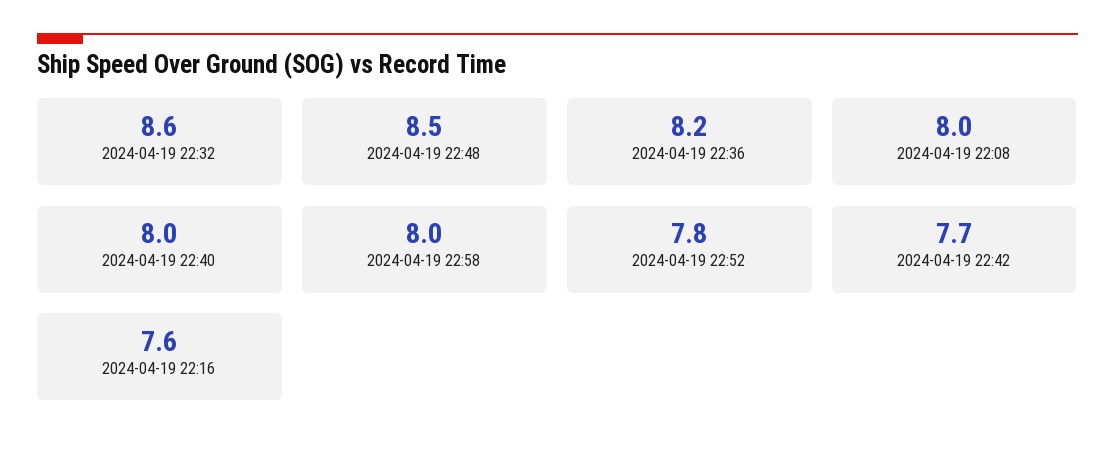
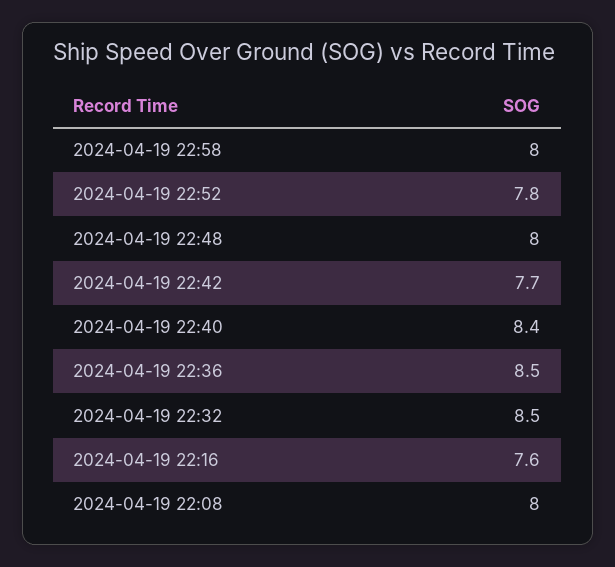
2024-04-19 22:32: 8.6 -> 8.5
2024-04-19 22:48: 8.5 -> 8
2024-04-19 22:36: 8.2 -> 8.5
2024-04-19 22:40: 8 -> 8.4

